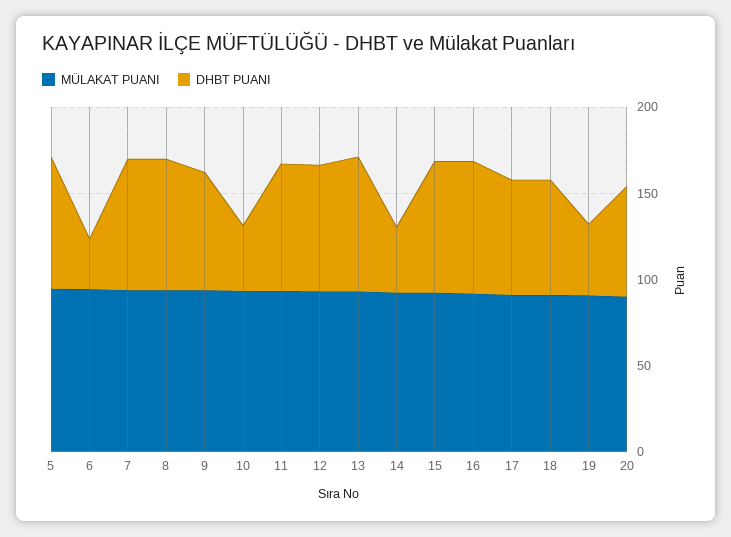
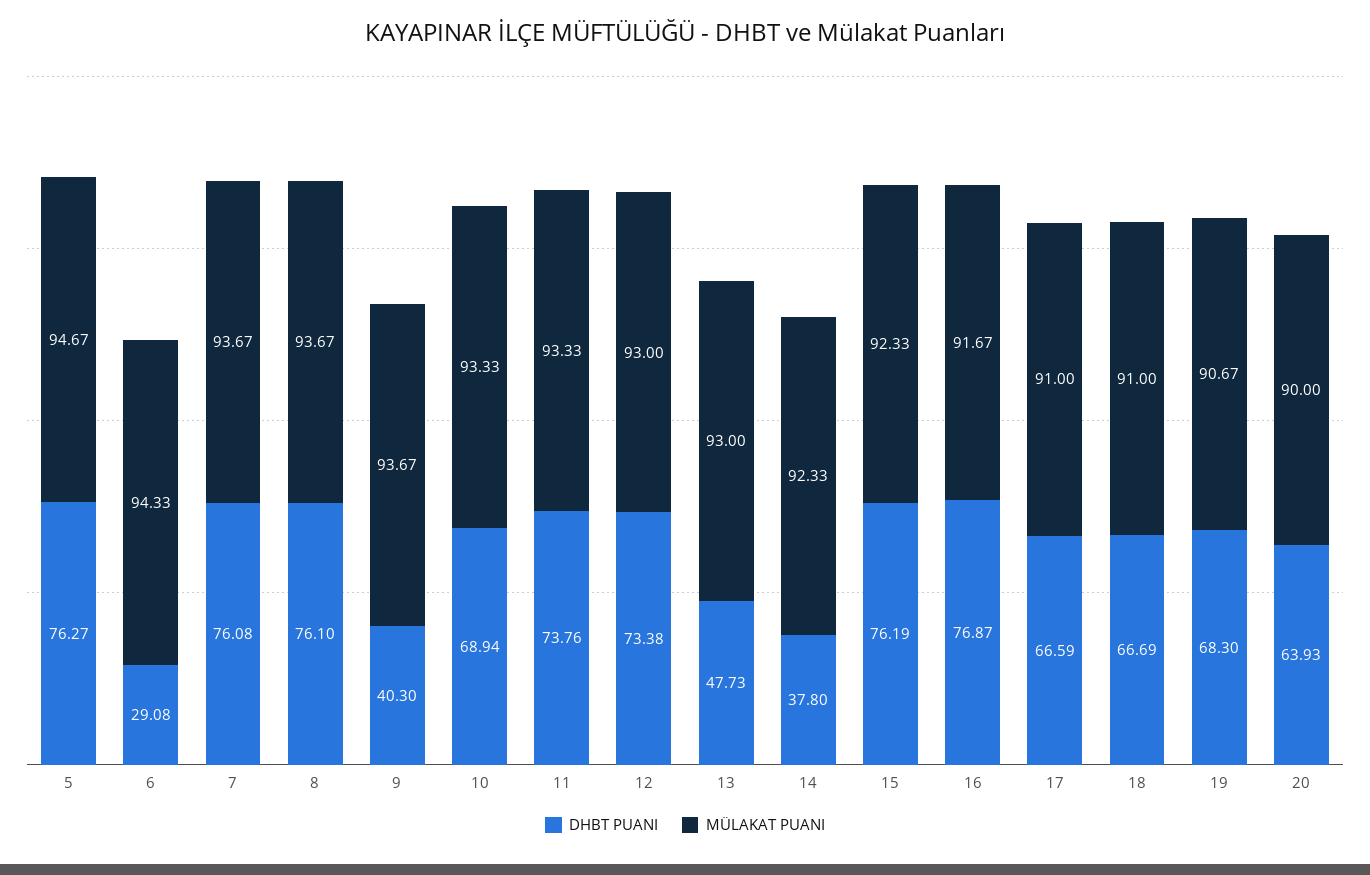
DHBT PUANI, 9: 70 -> 40.3
DHBT PUANI, 10: 40 -> 68.94
DHBT PUANI, 13: 80 -> 47.73
DHBT PUANI, 19: 40 -> 68.3

